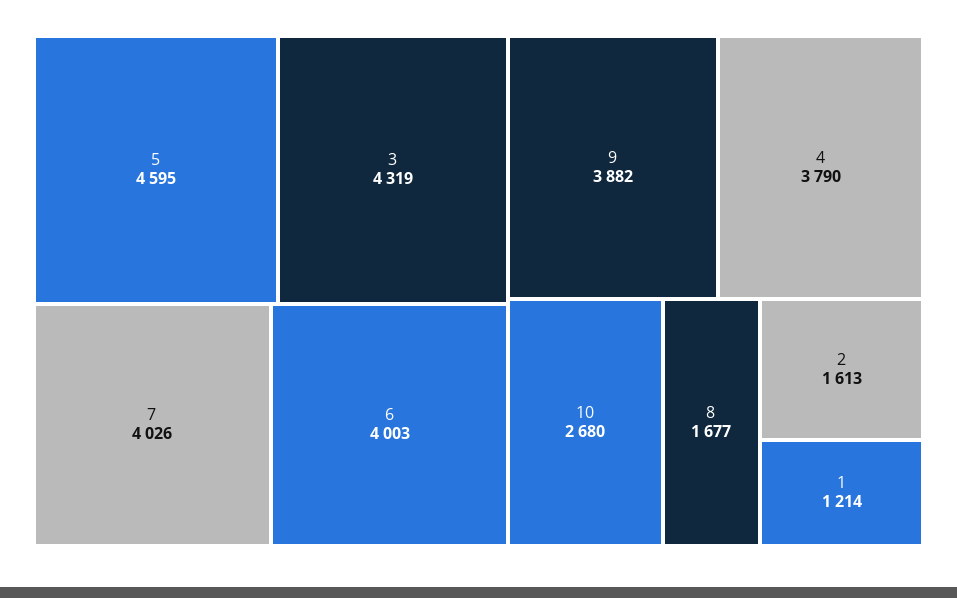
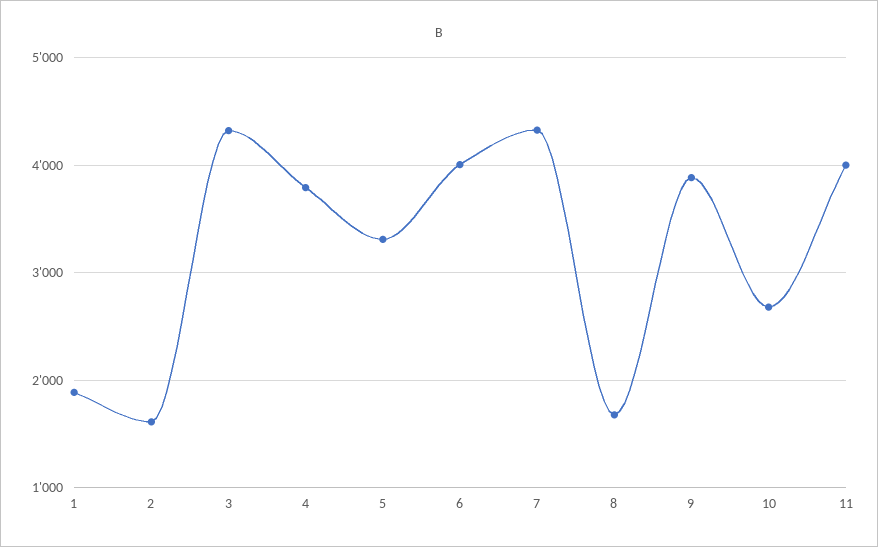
5: 4595 -> 3300
7: 4026 -> 4300
1: 1214 -> 1900
11: none -> 4000

